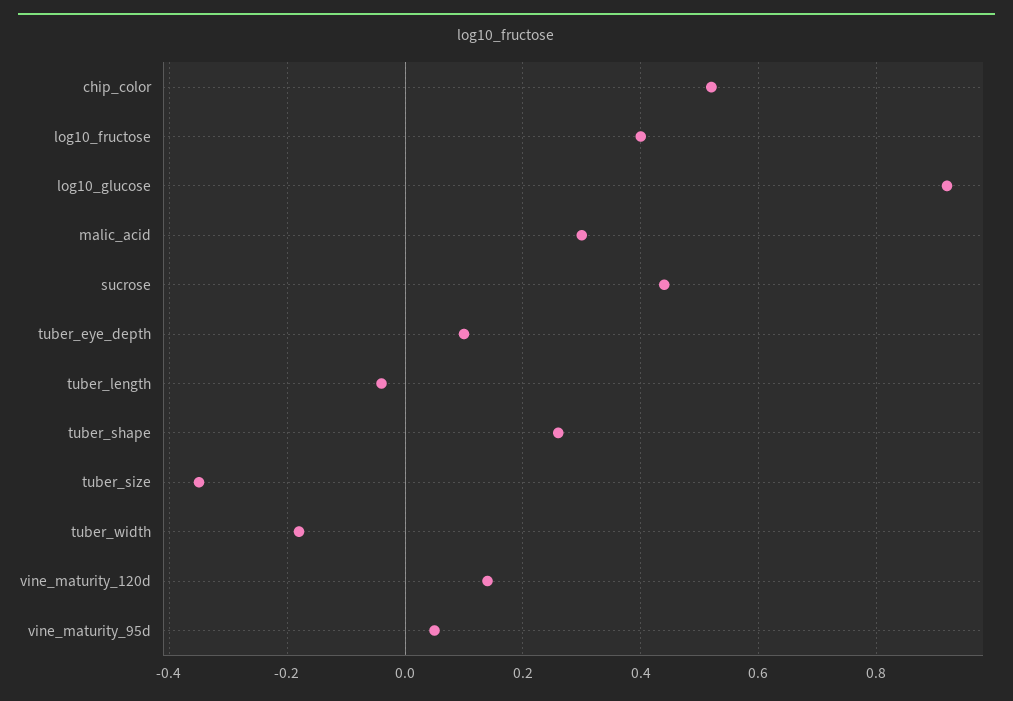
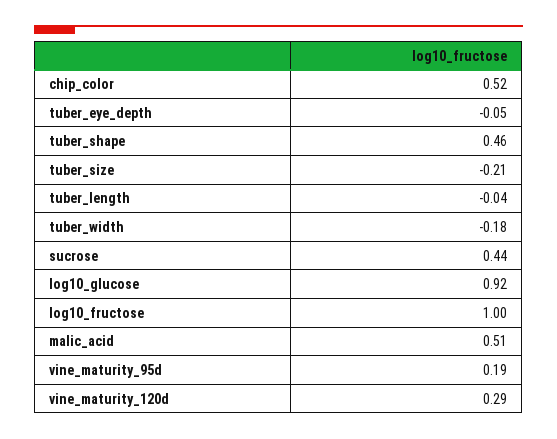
log10_fructose: 0.4 -> 1
malic_acid: 0.3 -> 0.51
tuber_eye_depth: 0.1 -> -0.05
tuber_shape: 0.25 -> 0.46
tuber_size: -0.35 -> -0.21
vine_maturity_120d: 0.15 -> 0.29
vine_maturity_95d: 0.05 -> 0.19

